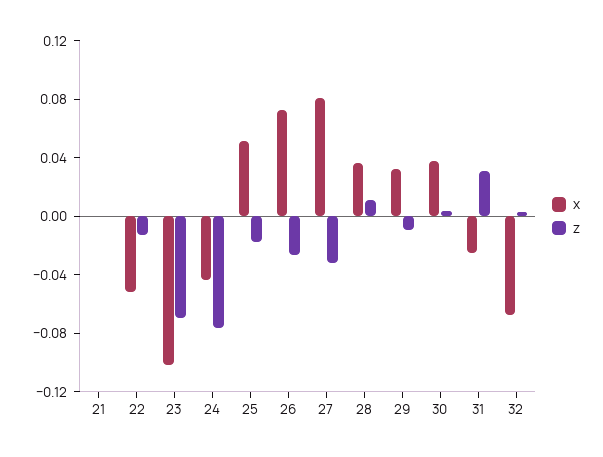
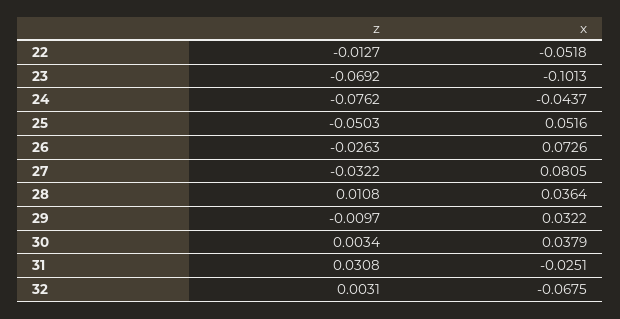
x, 21: 0 -> none
z, 21: 0 -> none
z, 25: -0.02 -> -0.0503

